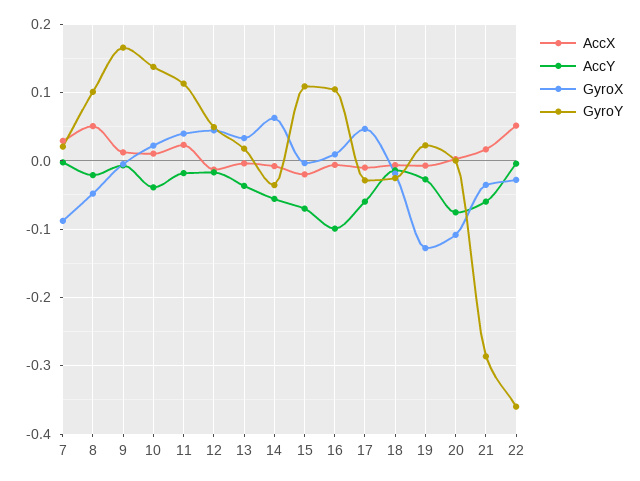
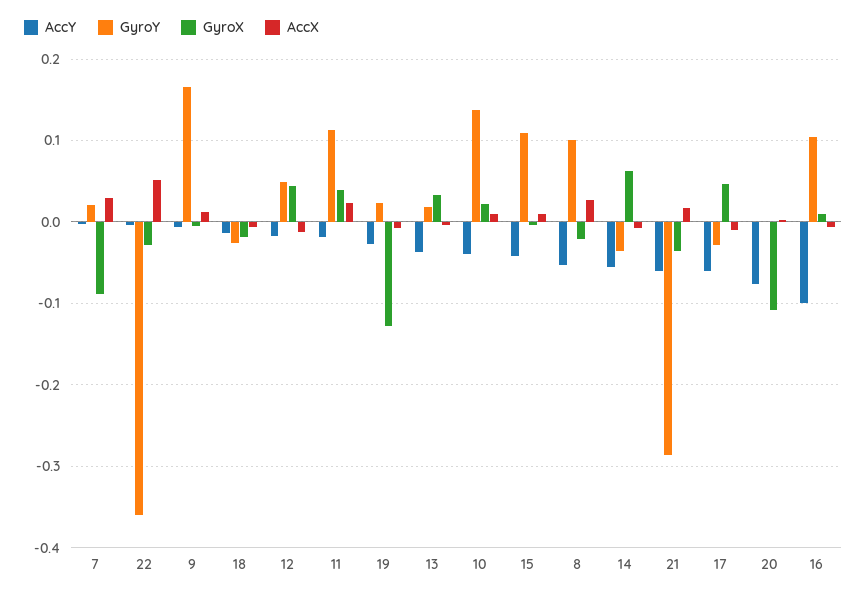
AccX, 8: 0.05 -> 0.03
AccY, 8: -0.02 -> -0.05
GyroX, 8: -0.05 -> -0.02
AccX, 15: -0.02 -> 0.01
AccY, 15: -0.07 -> -0.04

